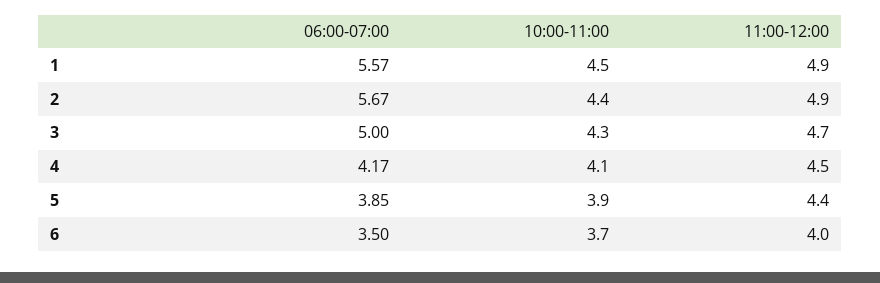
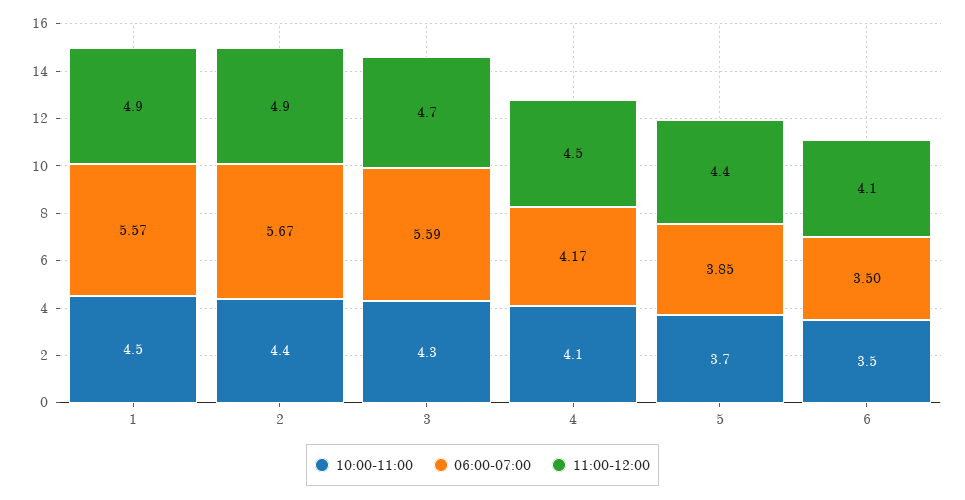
06:00-07:00, 3: 5 -> 5.59
10:00-11:00, 5: 3.9 -> 3.7
10:00-11:00, 6: 3.7 -> 3.5
11:00-12:00, 6: 4 -> 4.1

